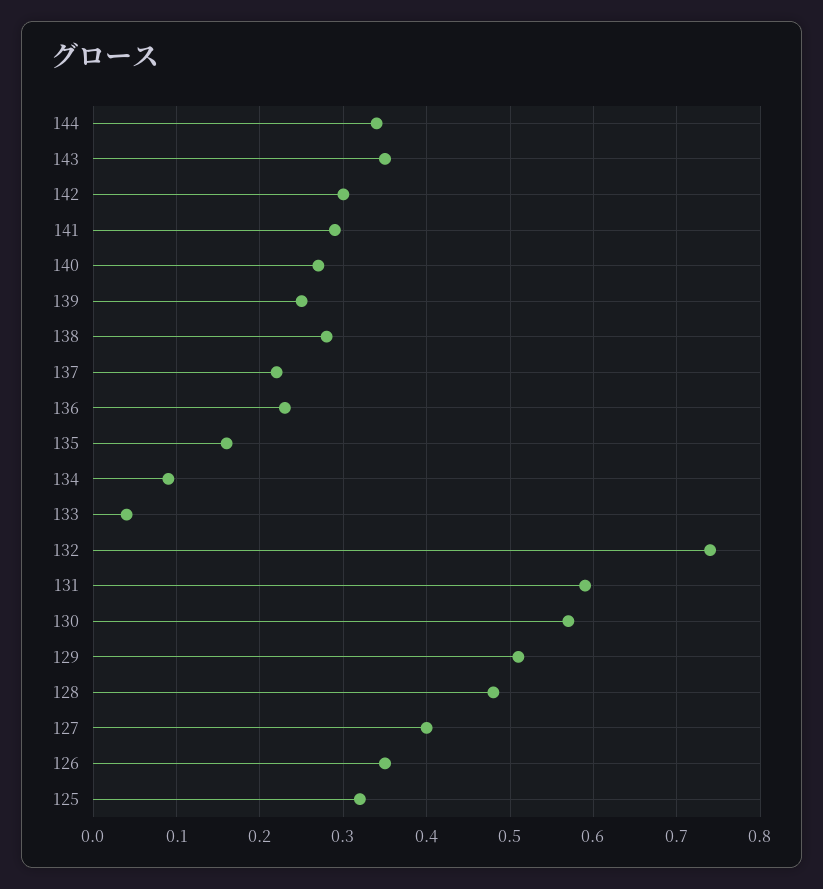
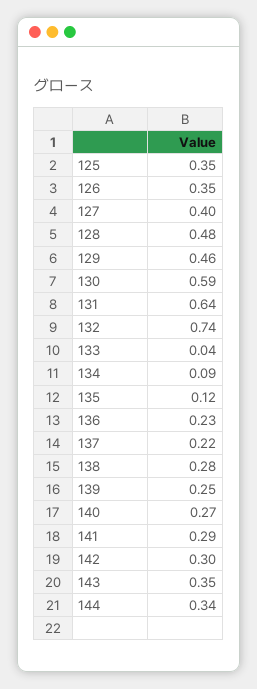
135: 0.16 -> 0.12
131: 0.59 -> 0.64
130: 0.57 -> 0.59
129: 0.51 -> 0.46
125: 0.32 -> 0.35

